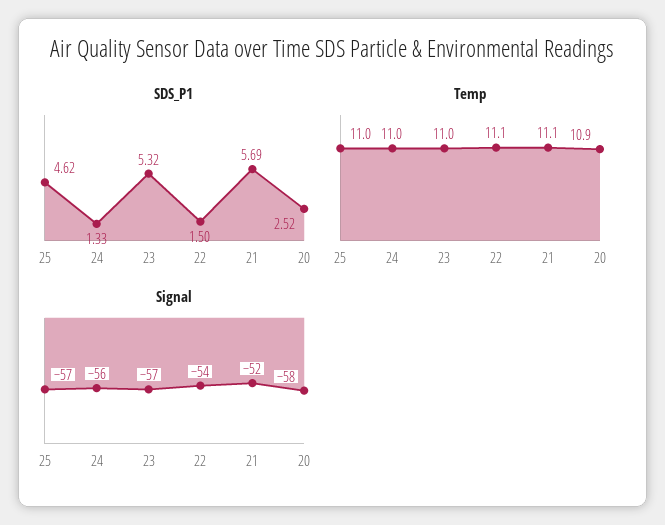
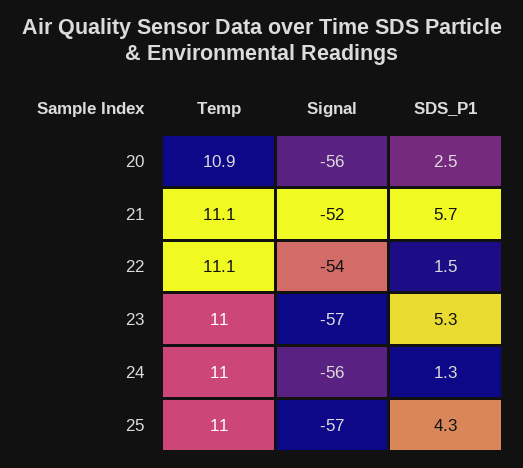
SDS_P1, 25: 4.62 -> 4.3
Signal, 20: -58 -> -56

